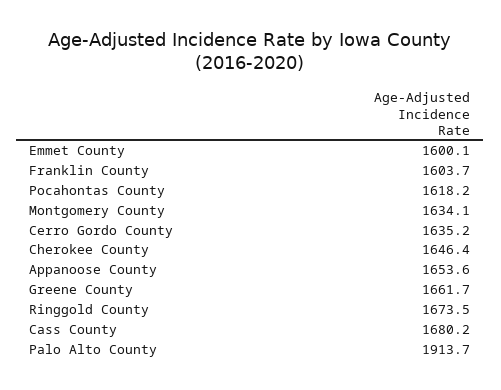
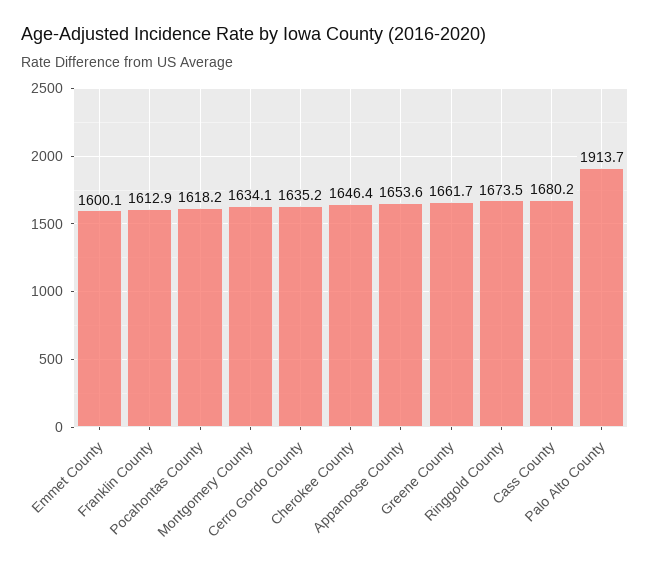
Franklin County: 1603.7 -> 1612.9

